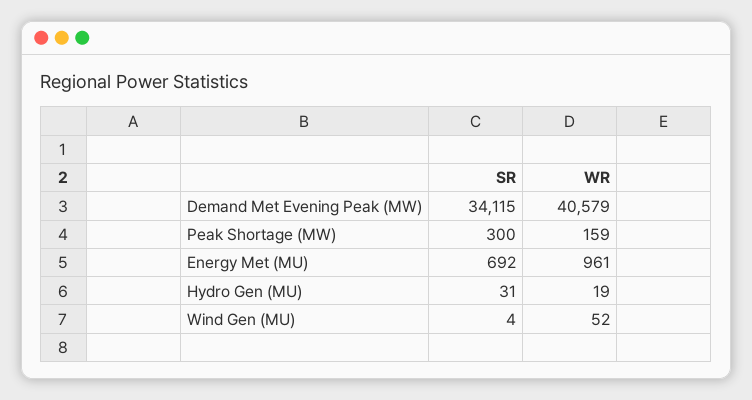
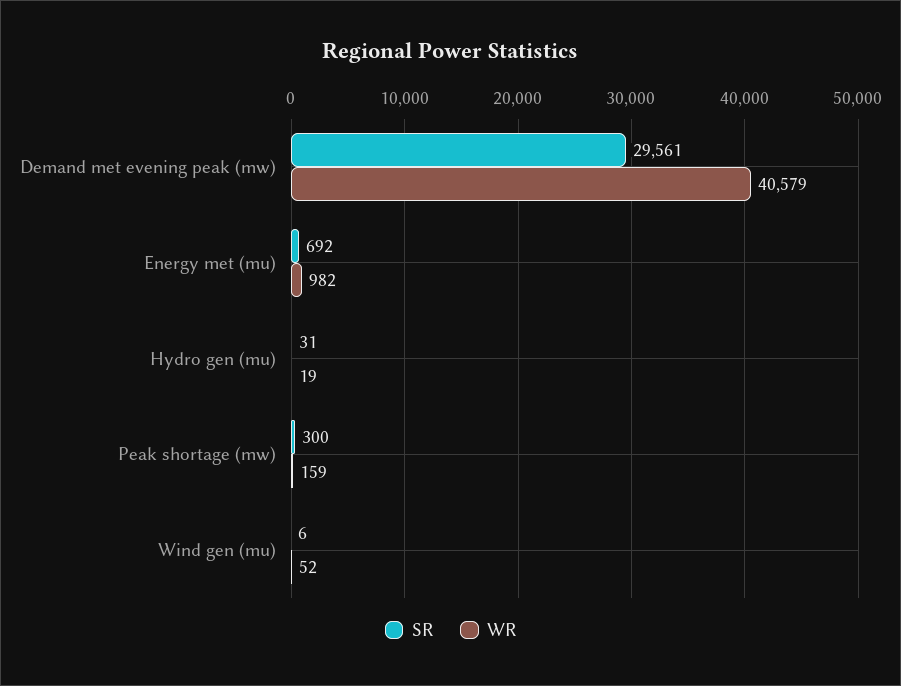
SR, Demand Met Evening Peak (MW): 34115 -> 29561
WR, Energy Met (MU): 961 -> 982
SR, Wind Gen (MU): 4 -> 6

